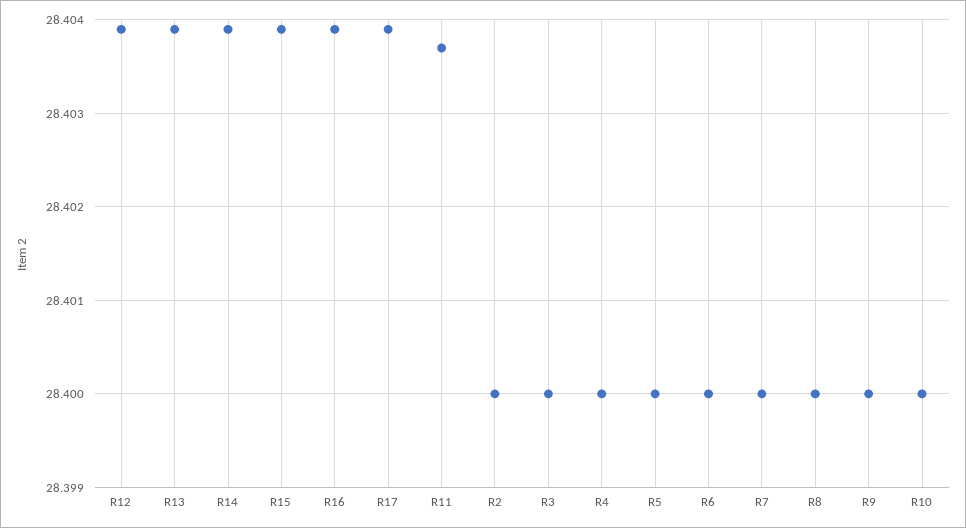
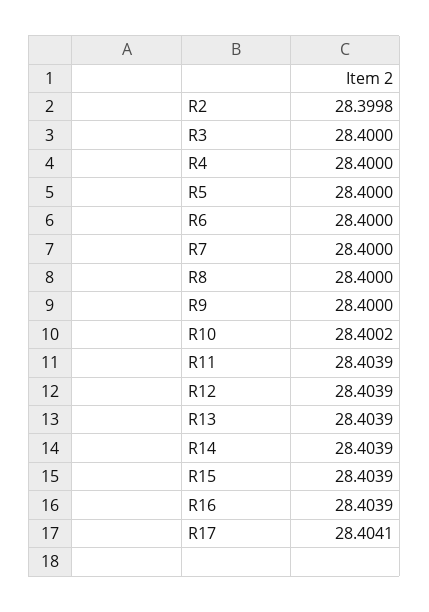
R17: 28.4039 -> 28.4041
R11: 28.4037 -> 28.4039
R2: 28.4 -> 28.3998
R10: 28.4 -> 28.4002

